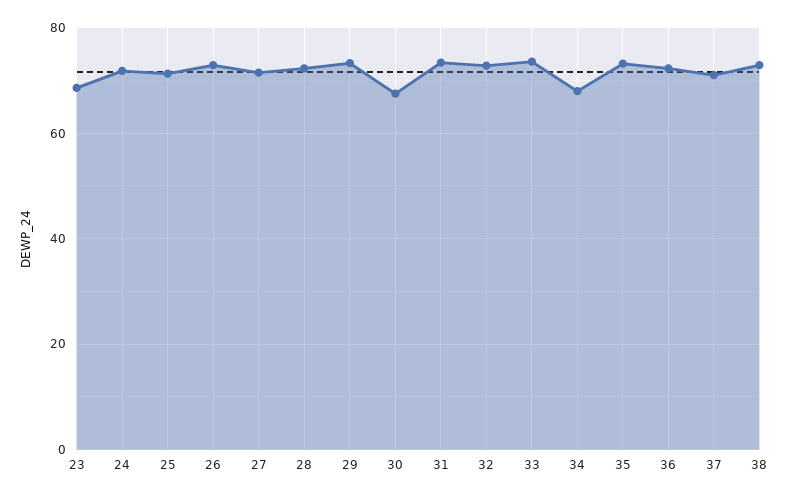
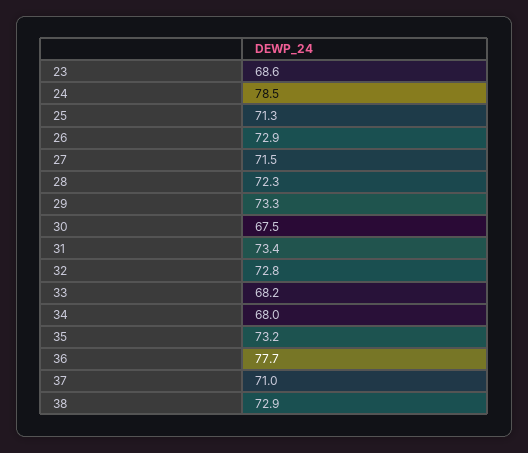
24: 72 -> 78.5
33: 74 -> 68.2
36: 72 -> 77.7

